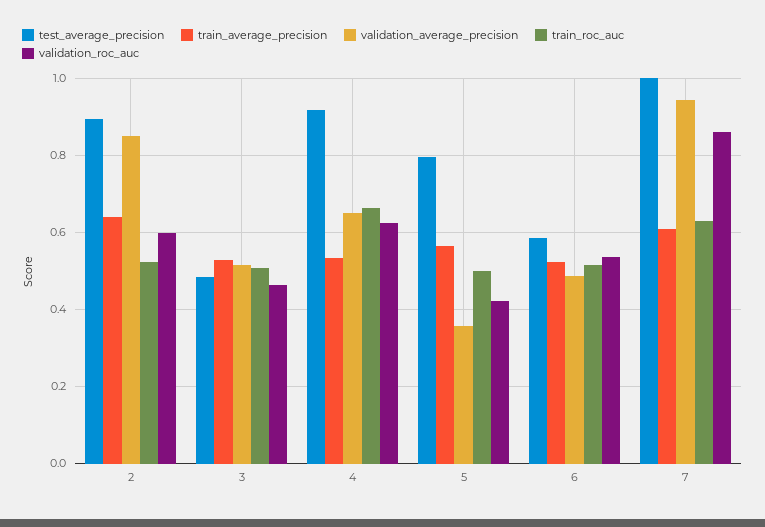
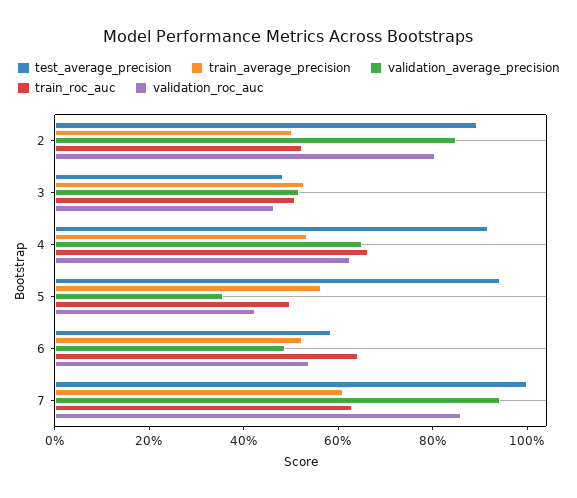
train_average_precision, 2: 0.64 -> 0.5
validation_roc_auc, 2: 0.6 -> 0.8
test_average_precision, 5: 0.8 -> 0.95
train_roc_auc, 6: 0.52 -> 0.65

